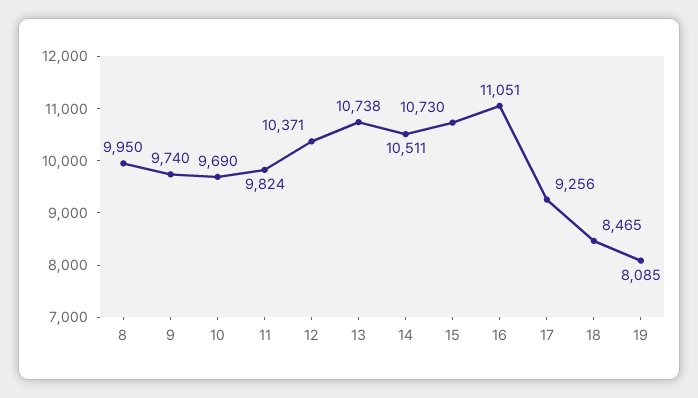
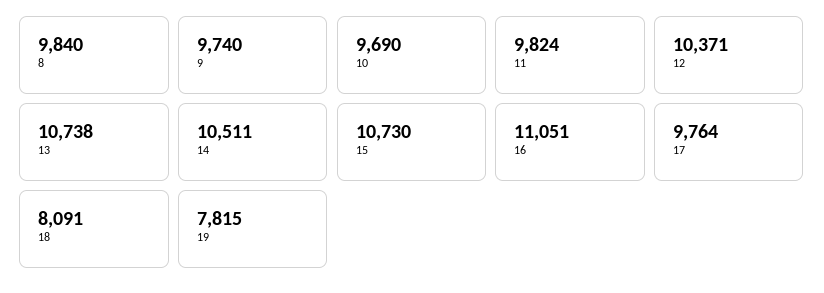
8: 9950 -> 9840
17: 9256 -> 9764
18: 8465 -> 8091
19: 8085 -> 7815

